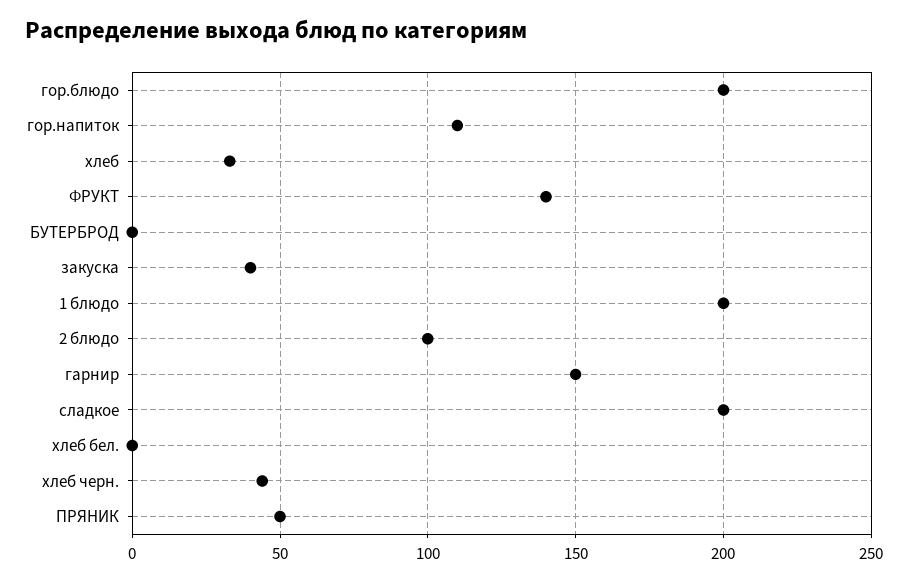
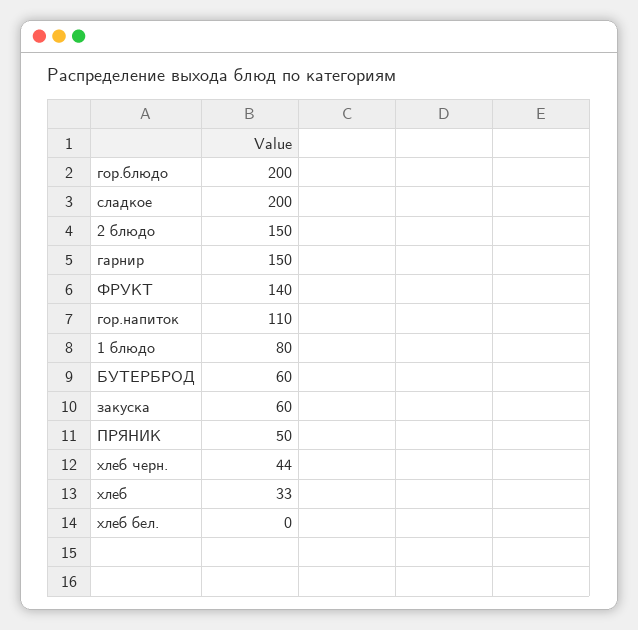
БУТЕРБРОД: 0 -> 60
закуска: 40 -> 60
1 блюдо: 200 -> 80
2 блюдо: 100 -> 150

